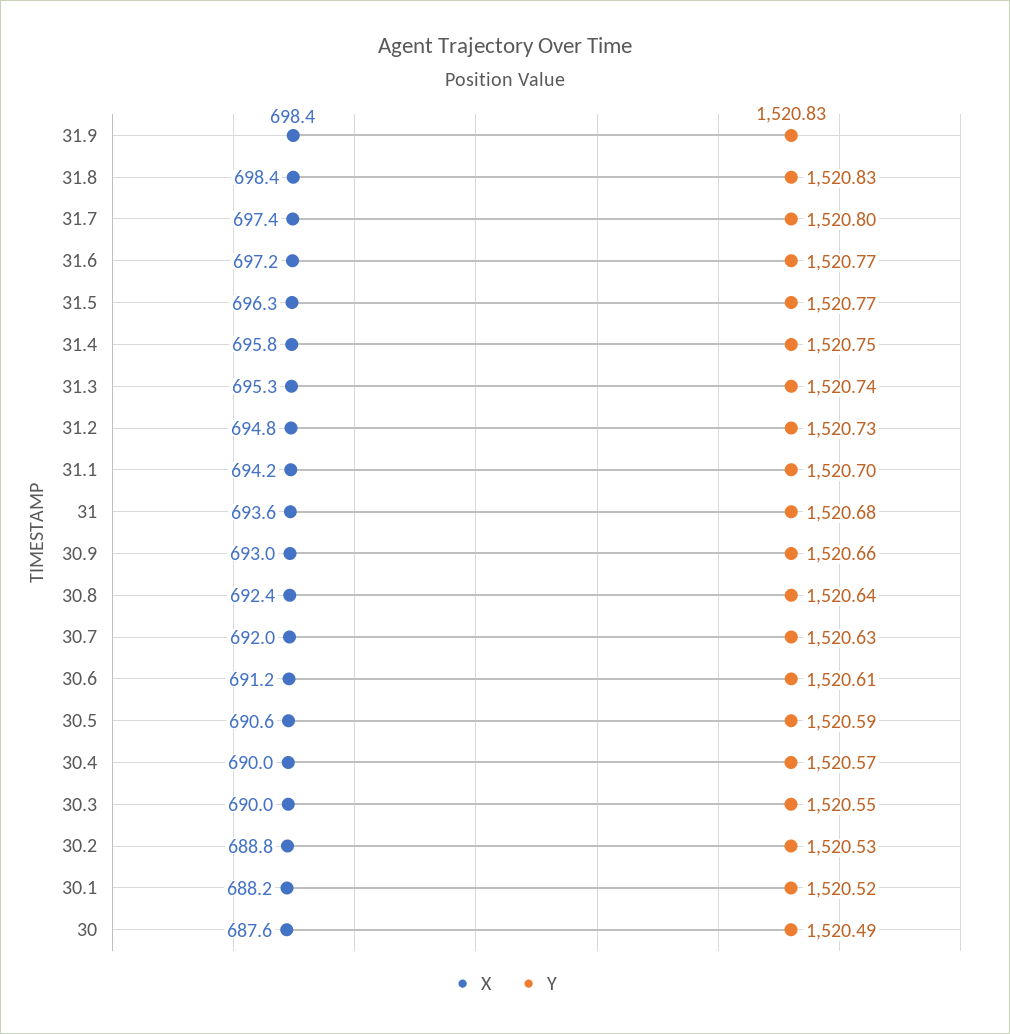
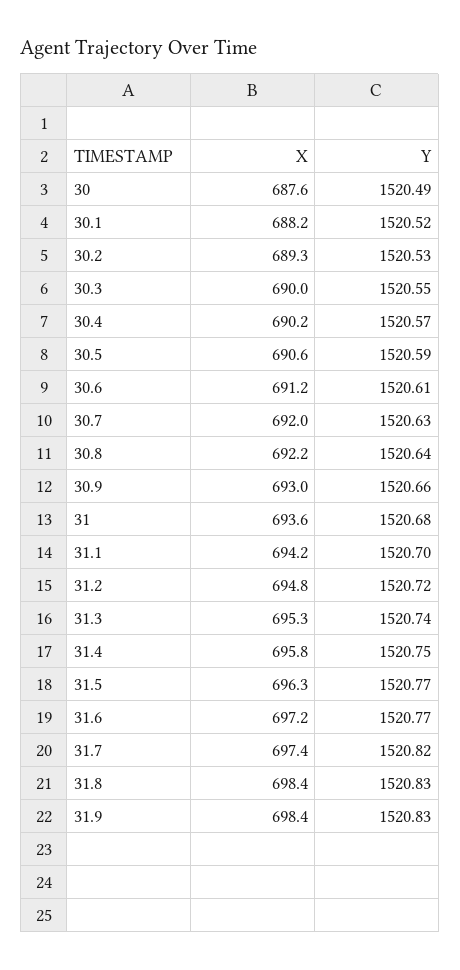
Y, 31.7: 1520.8 -> 1520.82
Y, 31.2: 1520.73 -> 1520.72
X, 30.8: 692.4 -> 692.2
X, 30.4: 690 -> 690.2
X, 30.2: 688.8 -> 689.3

